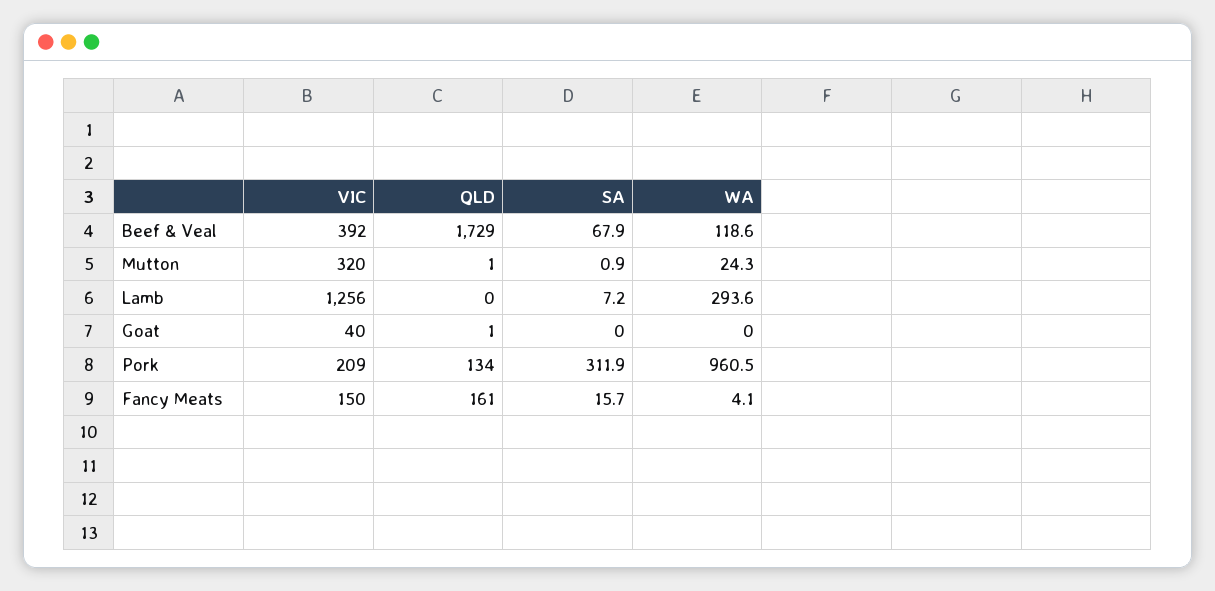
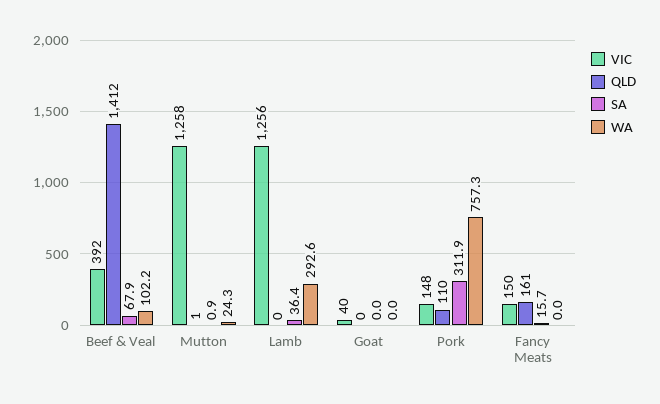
QLD, Beef & Veal: 1729 -> 1412
WA, Beef & Veal: 118.6 -> 102.2
VIC, Mutton: 320 -> 1258
SA, Lamb: 7.2 -> 36.4
WA, Lamb: 293.6 -> 292.6
QLD, Goat: 1 -> 0
VIC, Pork: 209 -> 148
QLD, Pork: 134 -> 110
WA, Pork: 960.5 -> 757.3
WA, Fancy Meats: 4.1 -> 0

